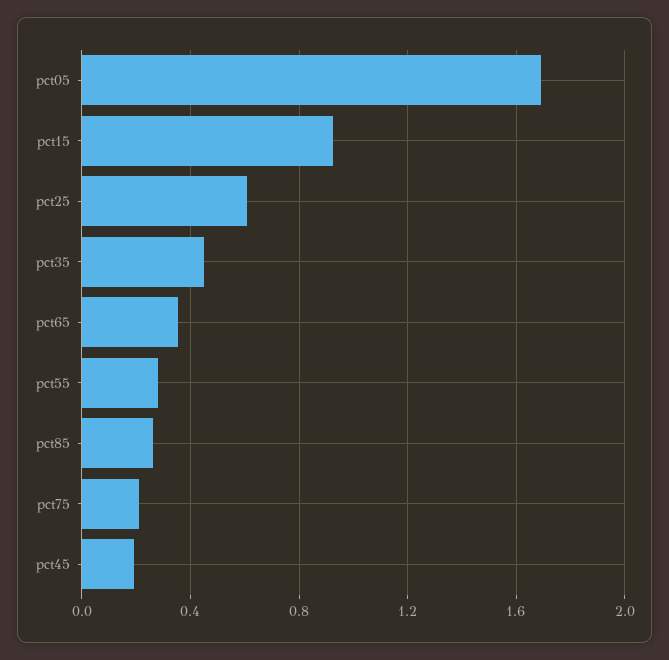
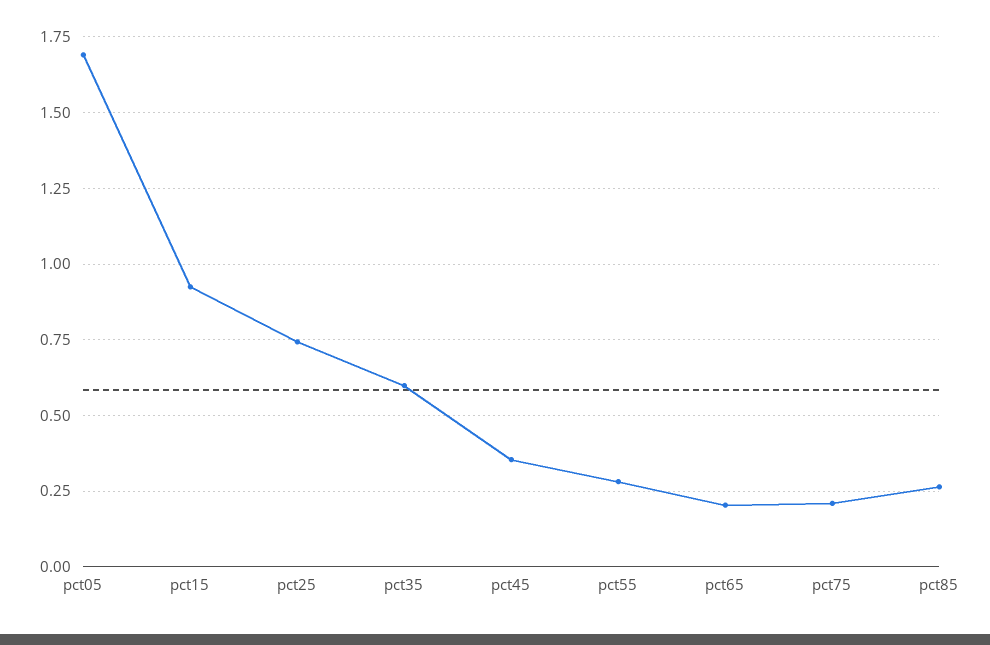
pct25: 0.6 -> 0.75
pct35: 0.45 -> 0.6
pct65: 0.35 -> 0.2
pct45: 0.2 -> 0.35

